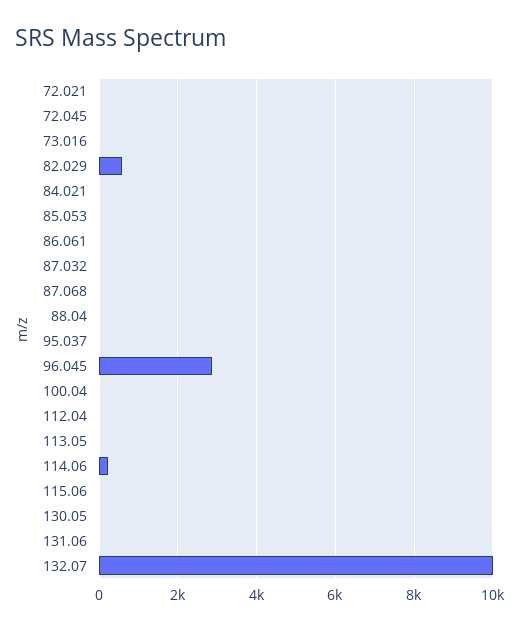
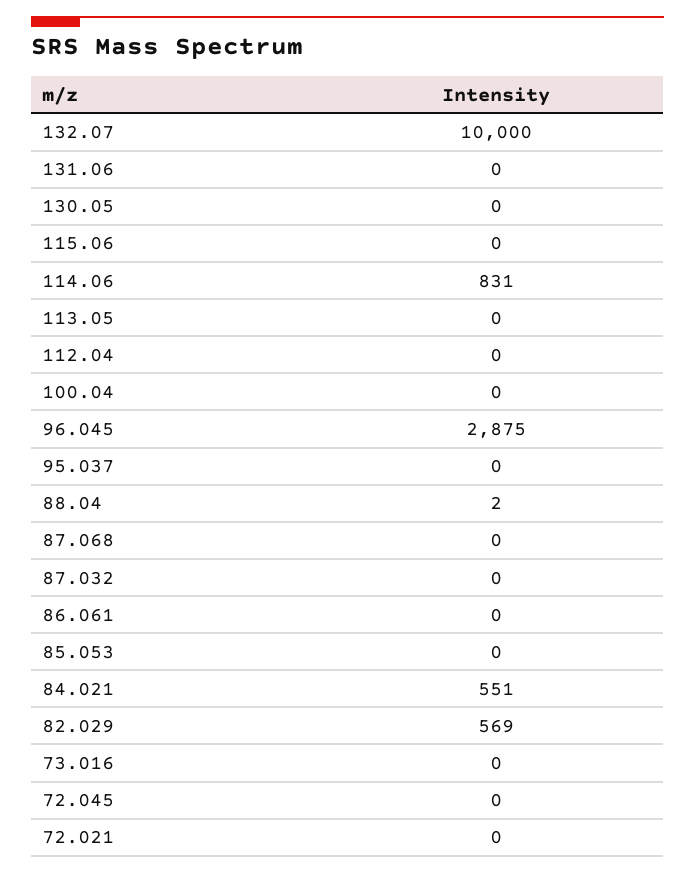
84.021: 0 -> 551
114.06: 200 -> 831

